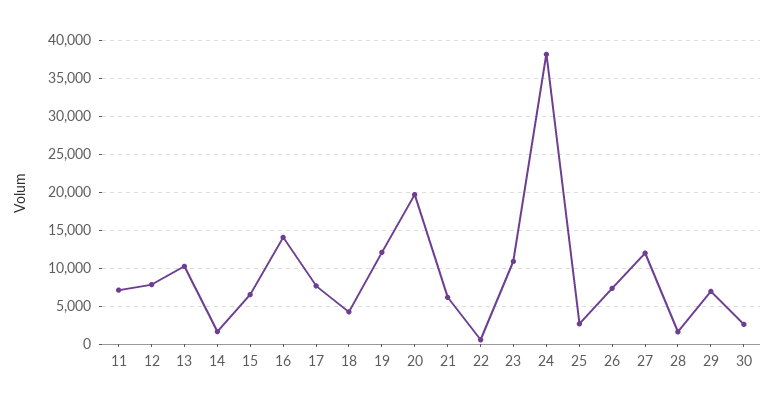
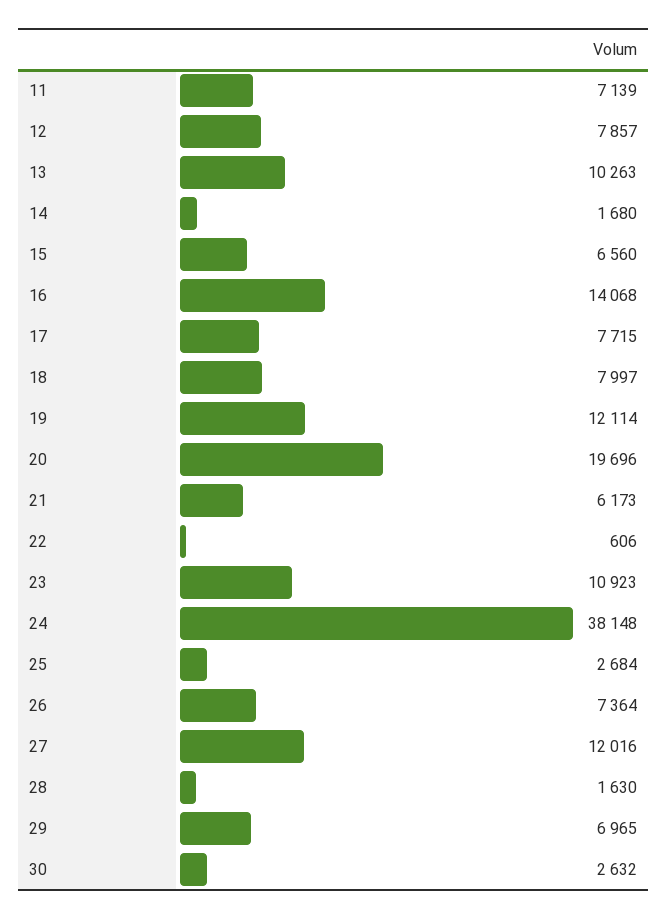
18: 4000 -> 7997

